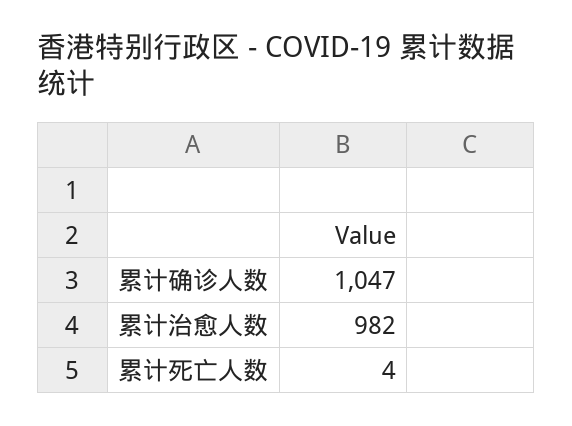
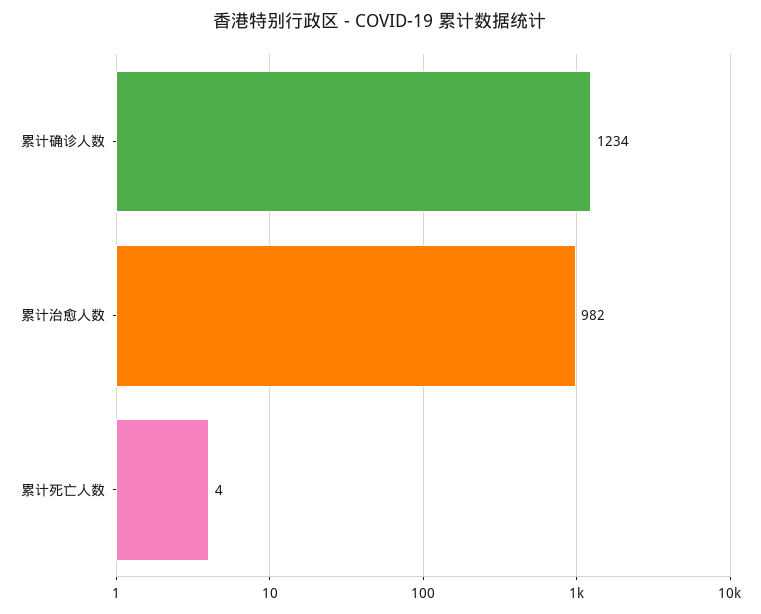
累计确诊人数: 1047 -> 1234

